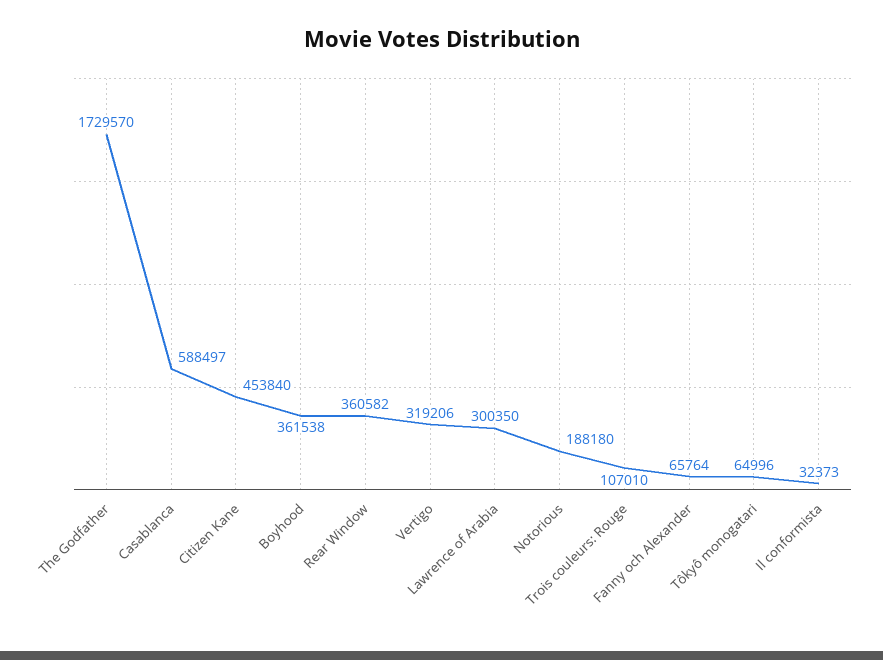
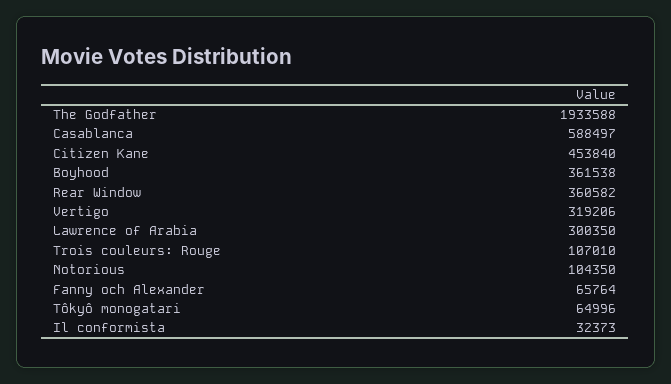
The Godfather: 1729570 -> 1933588
Notorious: 188180 -> 104350

